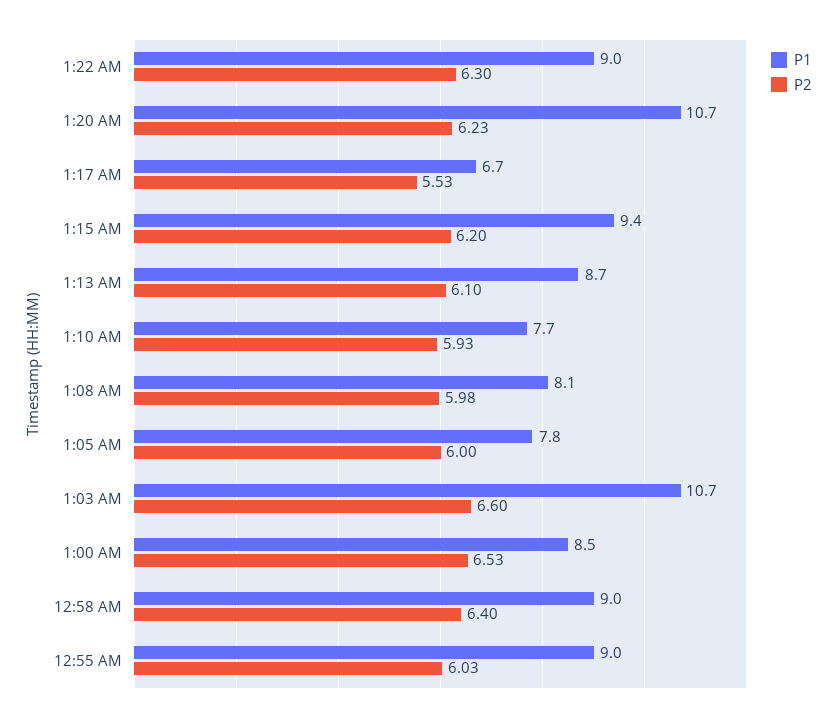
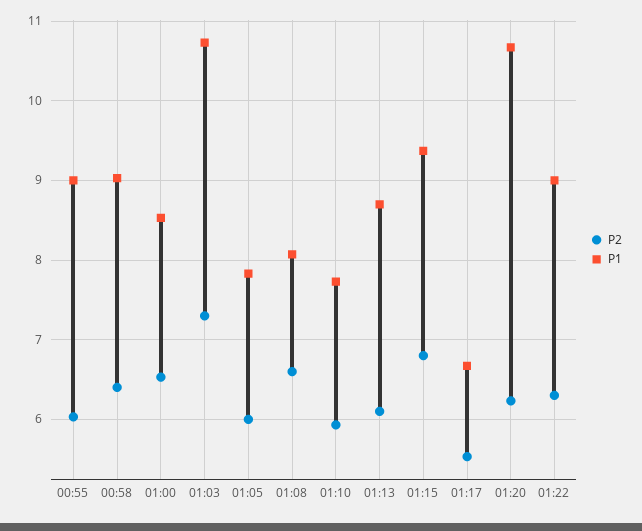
P2, 1:15 AM: 6.2 -> 6.8
P2, 1:08 AM: 5.98 -> 6.6
P2, 1:03 AM: 6.6 -> 7.3

